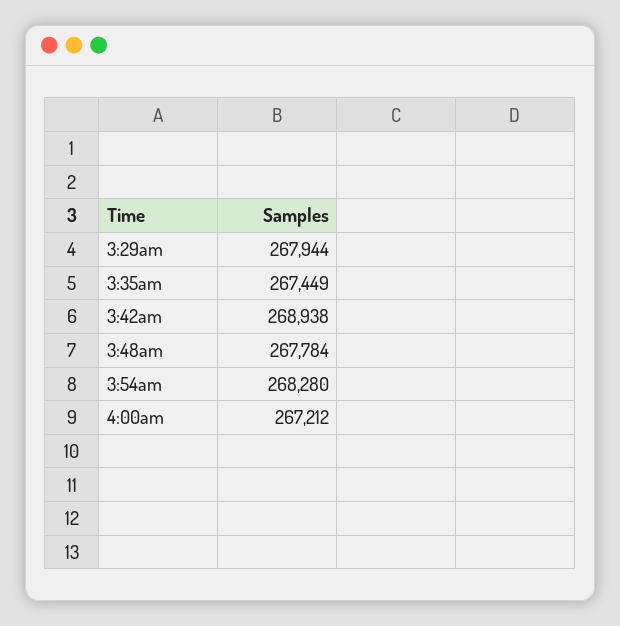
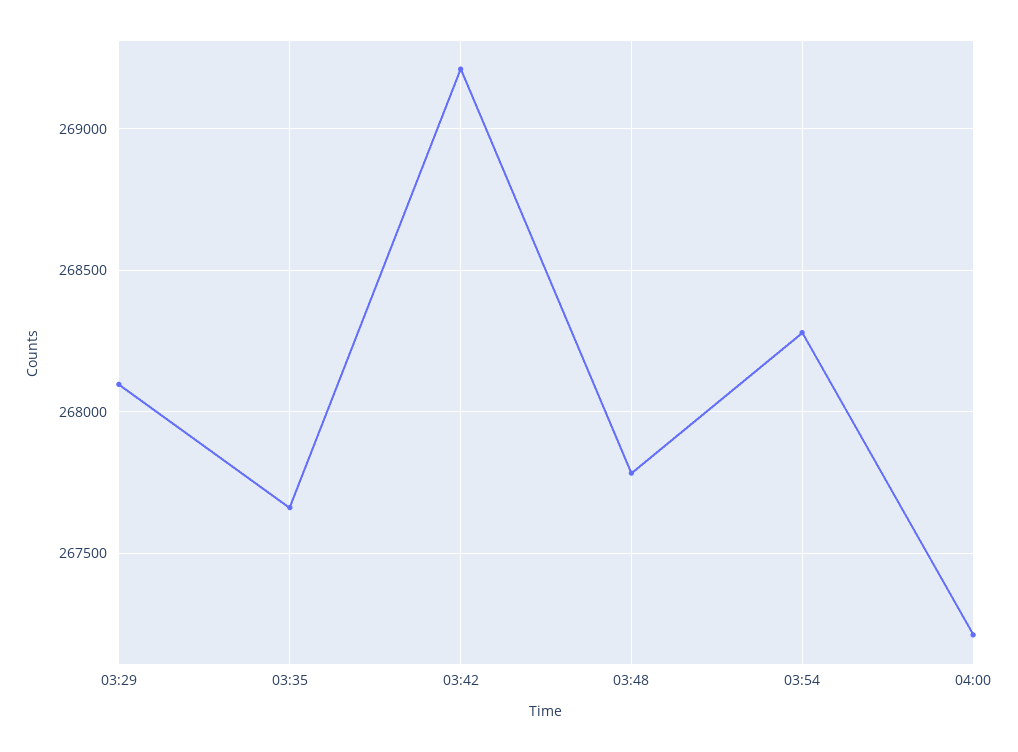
3:29am: 267944 -> 268100
3:35am: 267449 -> 267650
3:42am: 268938 -> 269200

